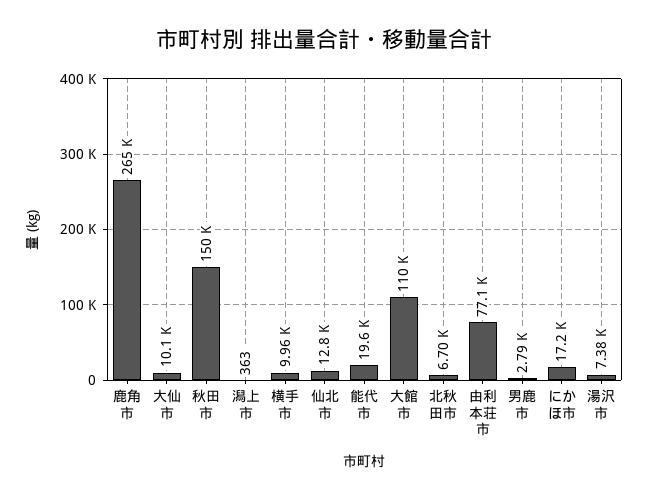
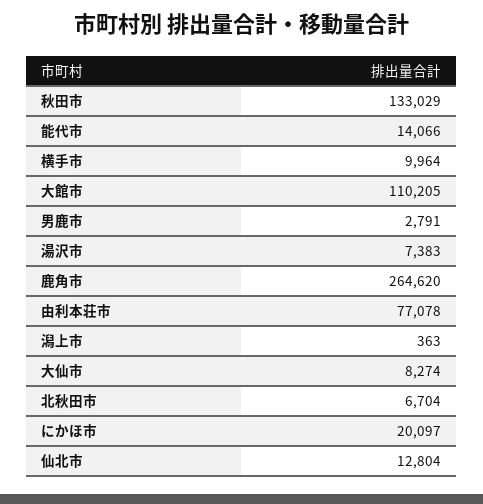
大仙市: 10100 -> 8274
秋田市: 150000 -> 133029
能代市: 19600 -> 14066
にかほ市: 17200 -> 20097

